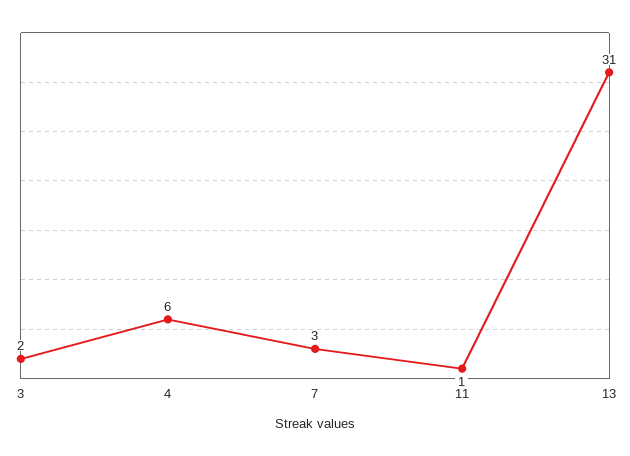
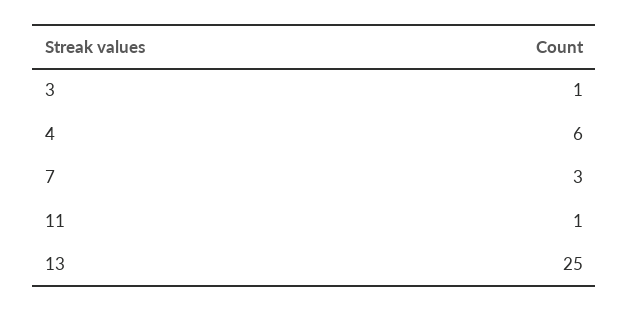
3: 2 -> 1
13: 31 -> 25

